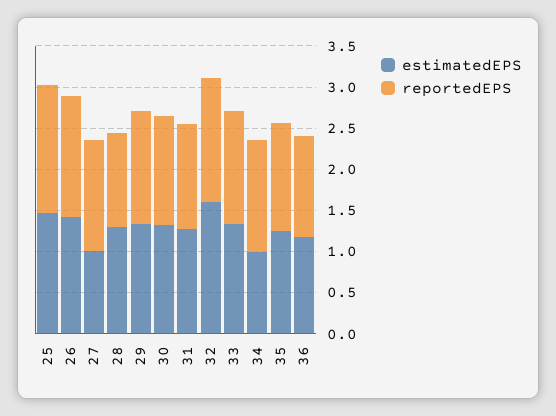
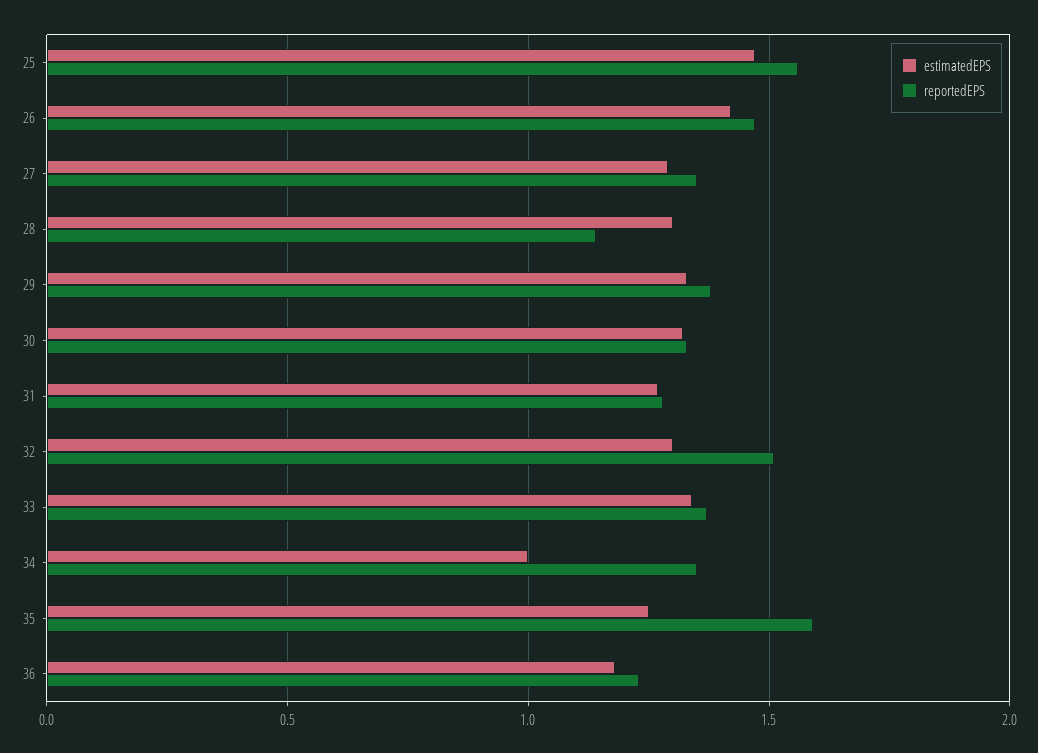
estimatedEPS, 27: 1 -> 1.3
estimatedEPS, 32: 1.6 -> 1.3
reportedEPS, 35: 1.3 -> 1.6

